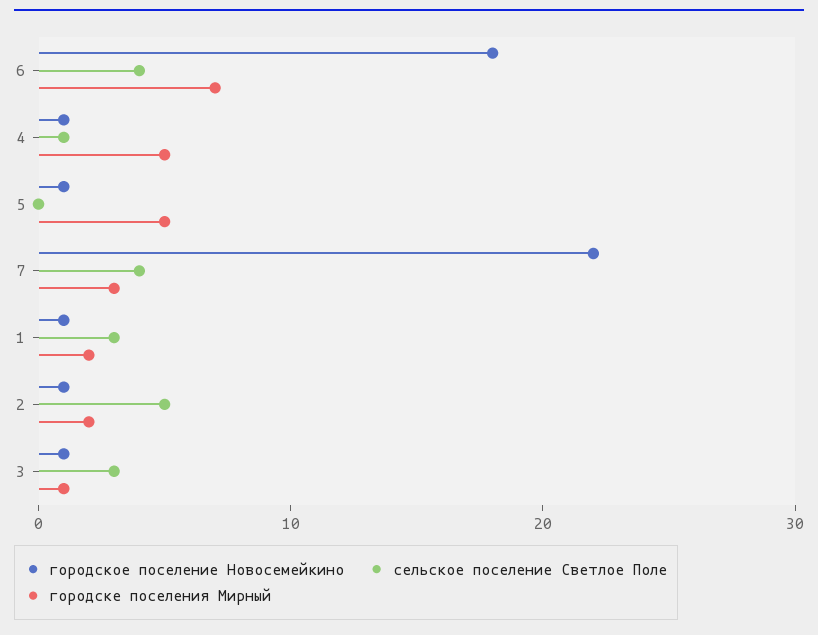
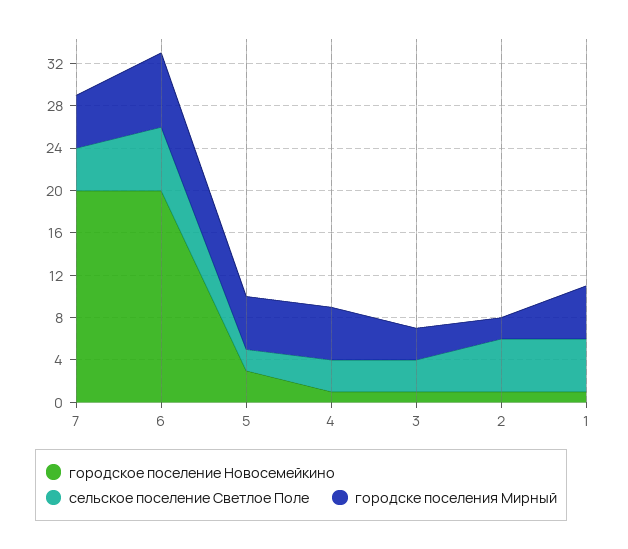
городское поселение Новосемейкино, 6: 18 -> 20
сельское поселение Светлое Поле, 6: 4 -> 6
сельское поселение Светлое Поле, 4: 1 -> 3
городское поселение Новосемейкино, 5: 1 -> 3
сельское поселение Светлое Поле, 5: 0 -> 2
городское поселение Новосемейкино, 7: 22 -> 20
городске поселения Мирный, 7: 3 -> 5
сельское поселение Светлое Поле, 1: 3 -> 5
городске поселения Мирный, 1: 2 -> 5
городске поселения Мирный, 3: 1 -> 3

